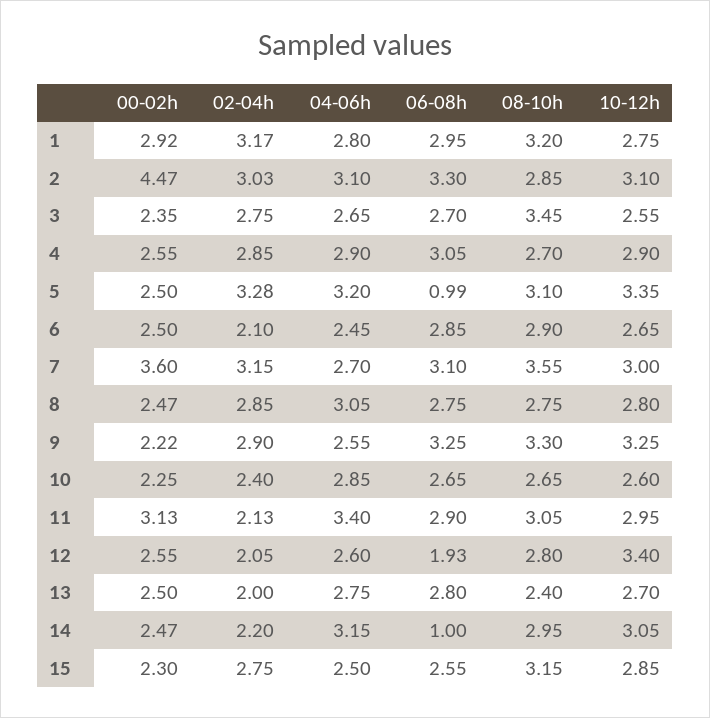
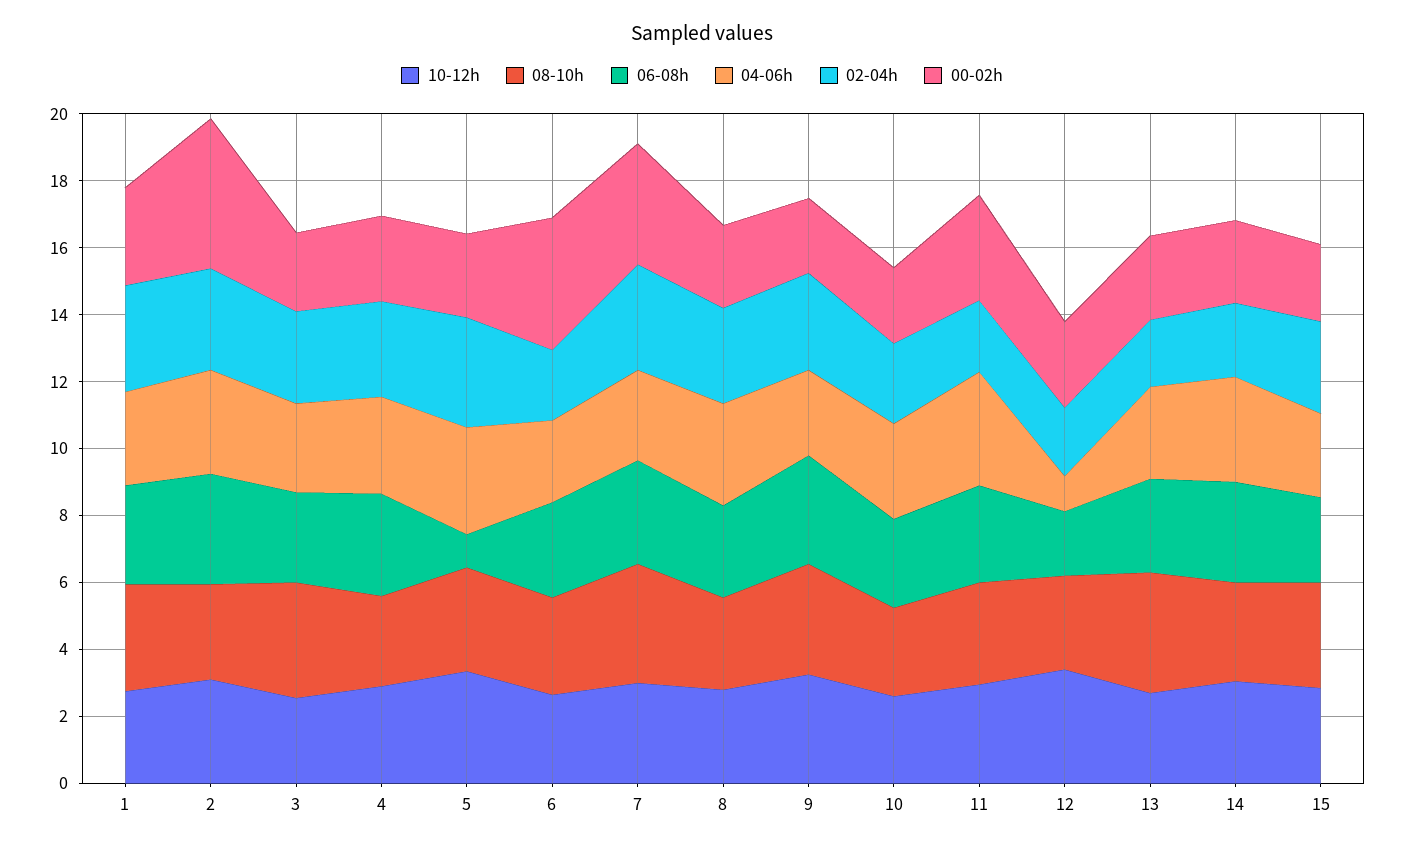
00-02h, 6: 2.5 -> 4
04-06h, 12: 2.6 -> 1
08-10h, 13: 2.4 -> 3.5
06-08h, 14: 1 -> 3

